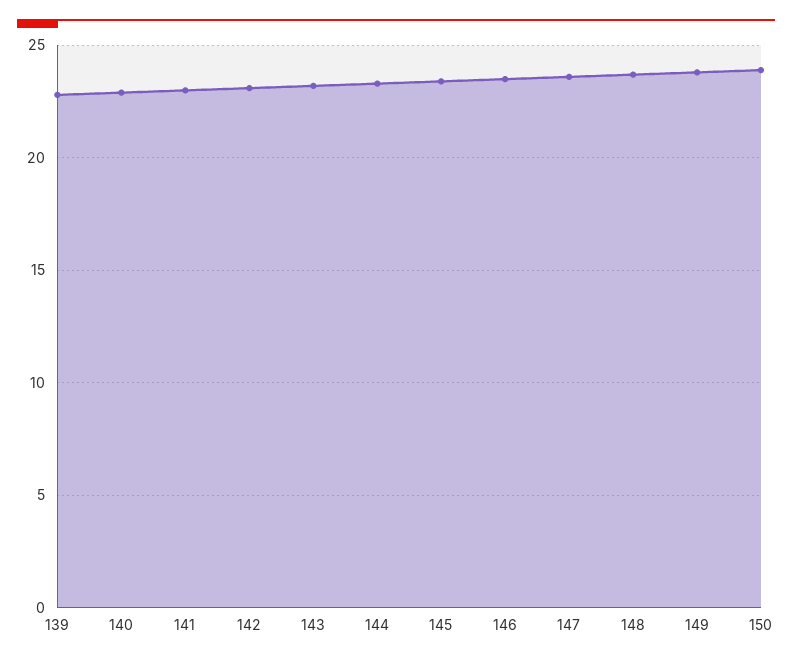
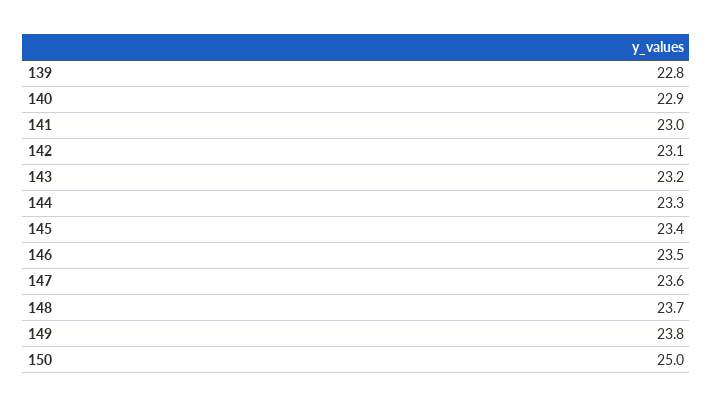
150: 24 -> 25

